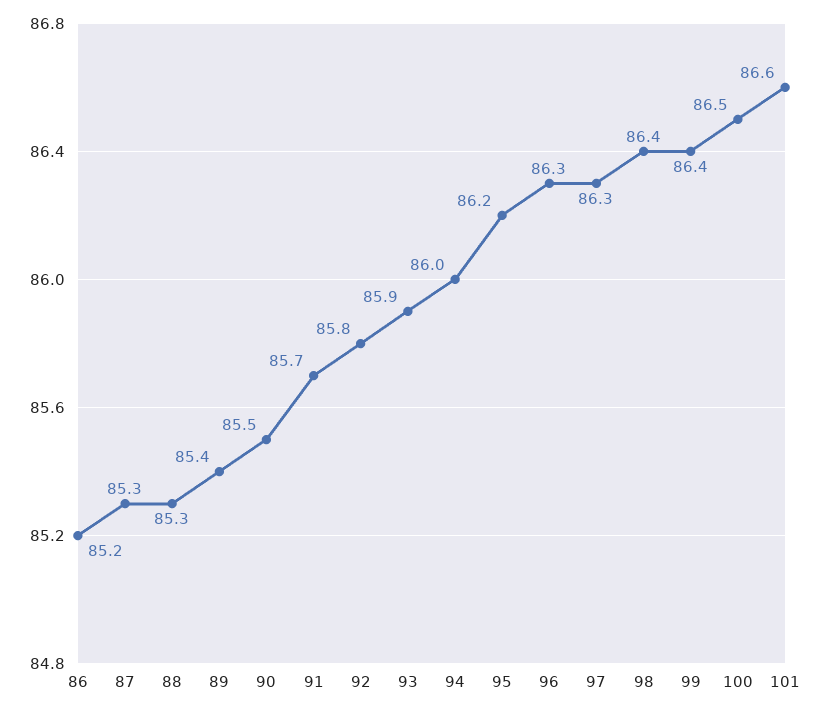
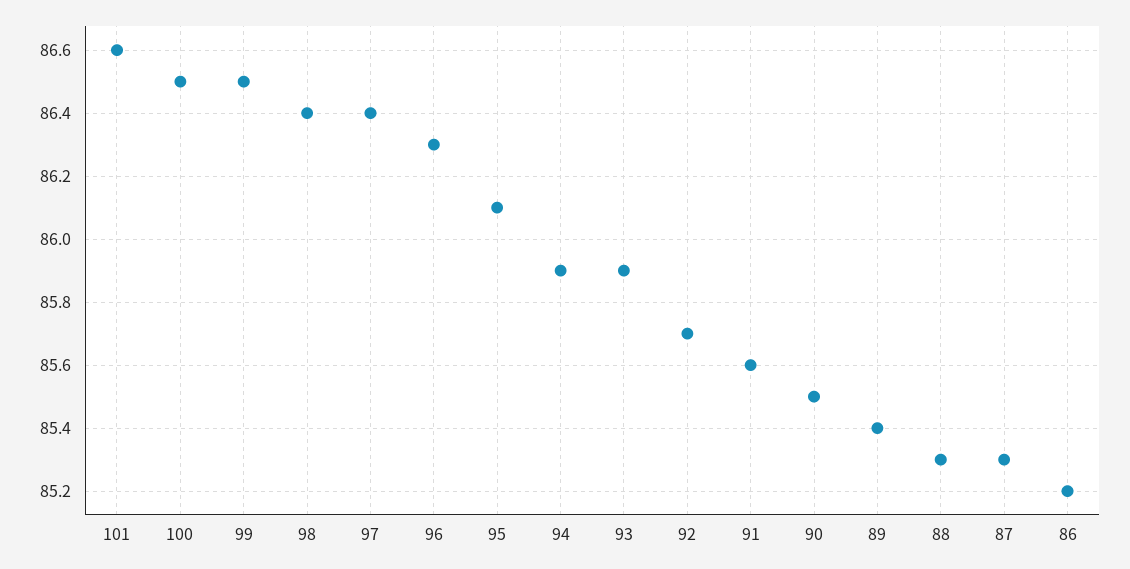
91: 85.7 -> 85.6
92: 85.8 -> 85.7
94: 86 -> 85.9
95: 86.2 -> 86.1
97: 86.3 -> 86.4
99: 86.4 -> 86.5

